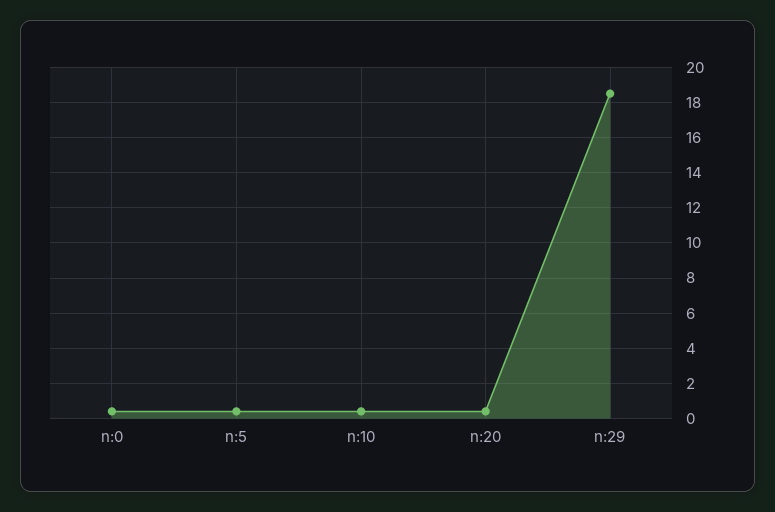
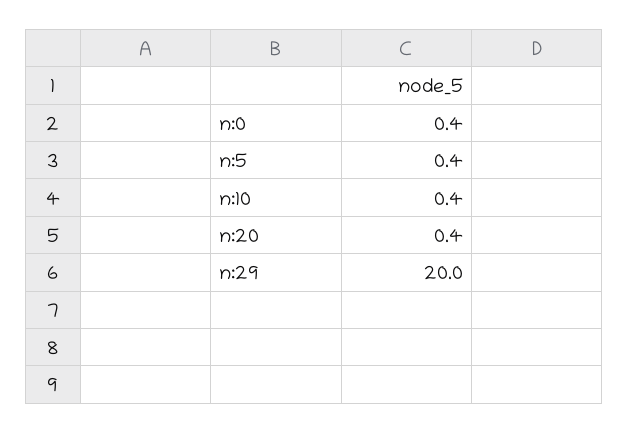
n:29: 18.5 -> 20

